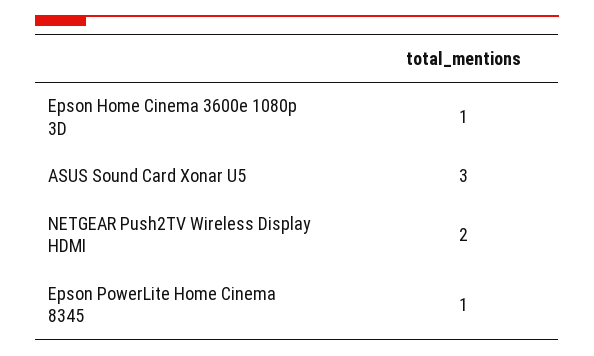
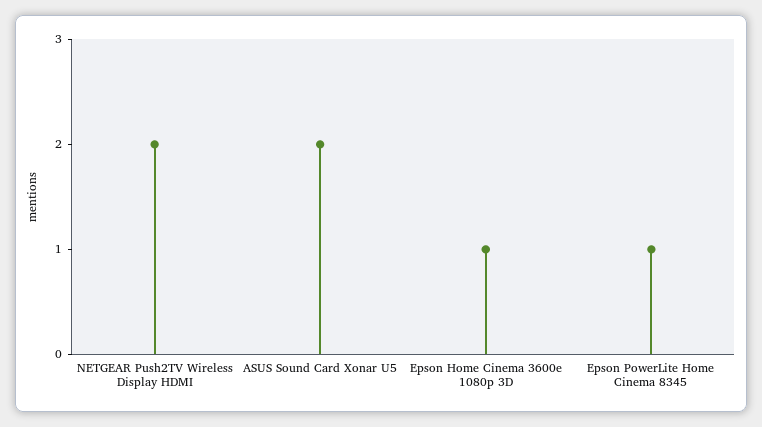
ASUS Sound Card Xonar U5: 3 -> 2

